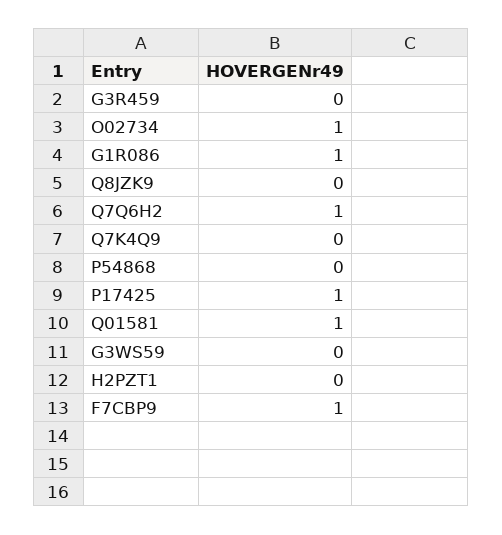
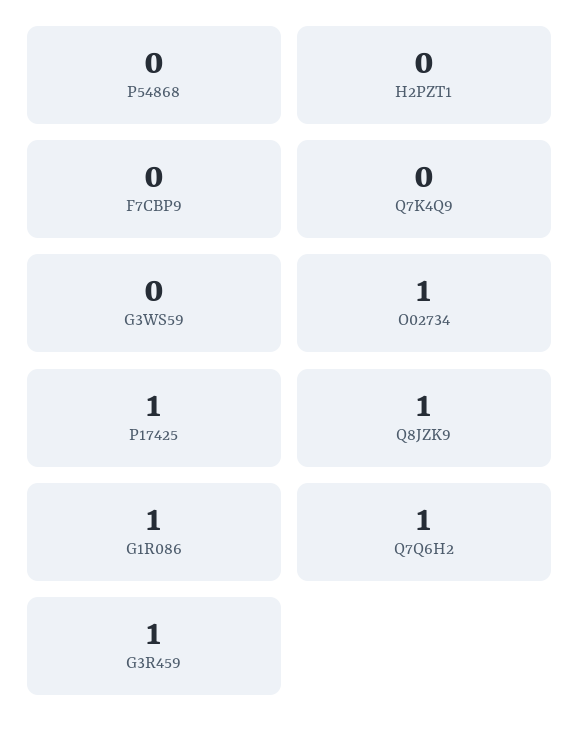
G3R459: 0 -> 1
Q8JZK9: 0 -> 1
Q01581: 1 -> none
F7CBP9: 1 -> 0

